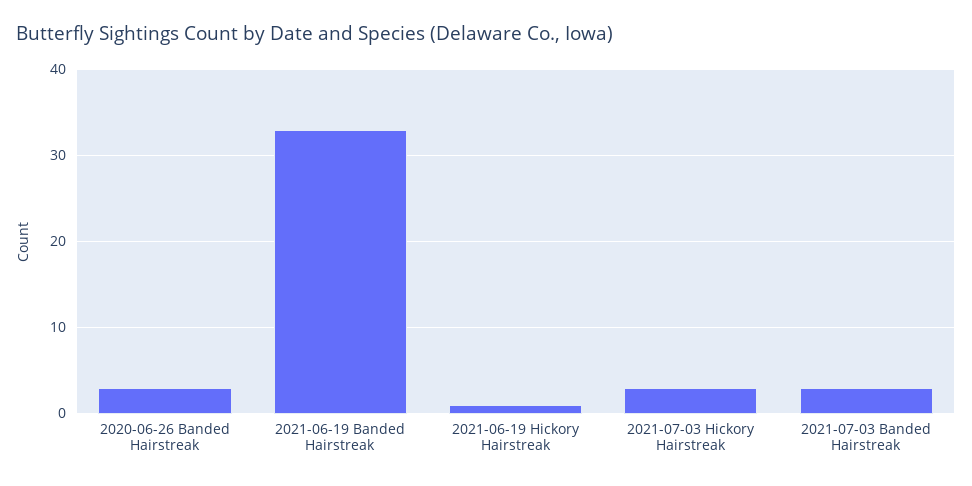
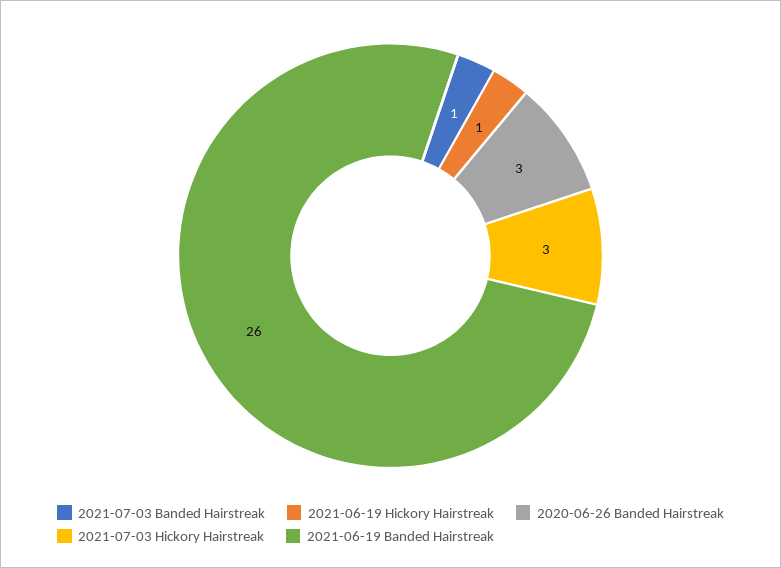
2021-06-19 Banded Hairstreak: 33 -> 26
2021-07-03 Banded Hairstreak: 3 -> 1

